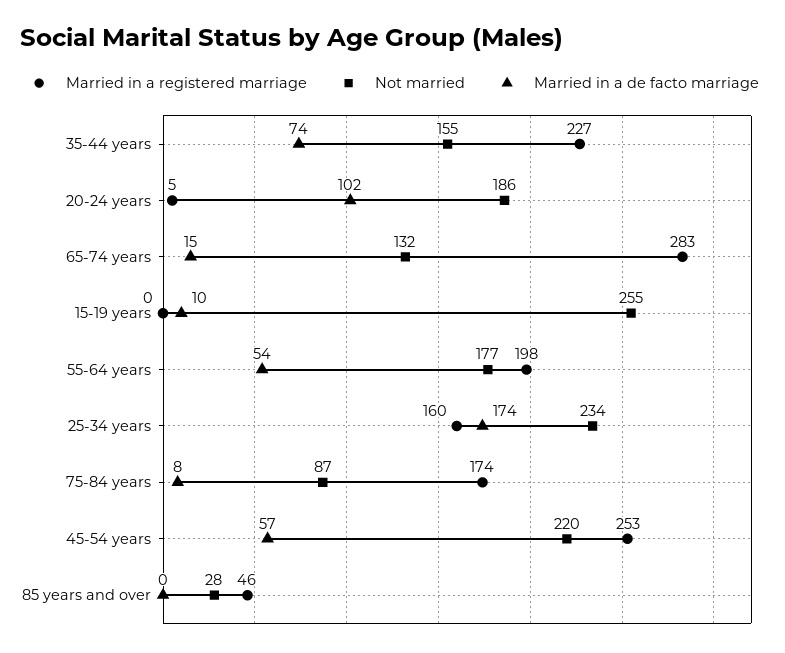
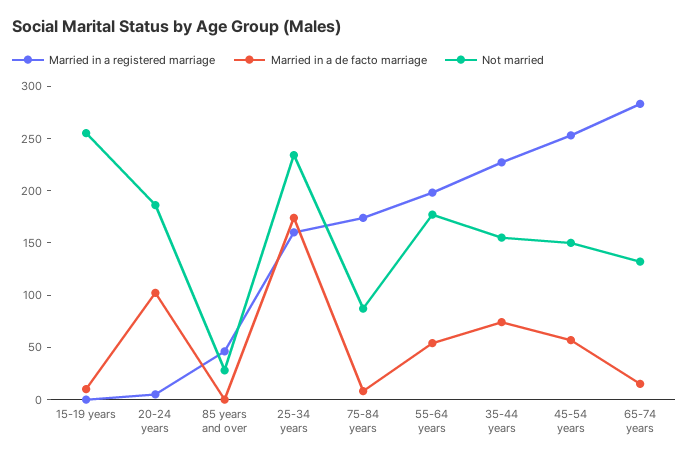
Not married, 45-54 years: 220 -> 150

